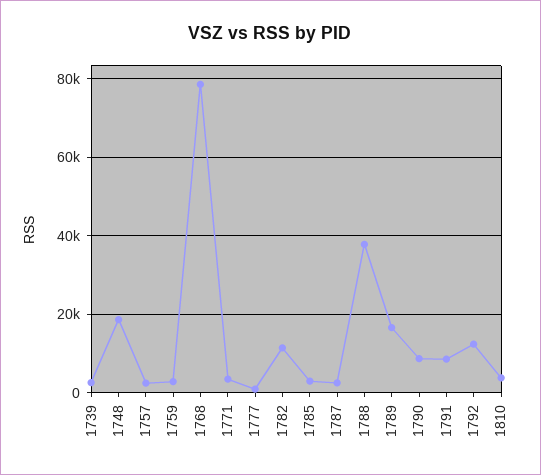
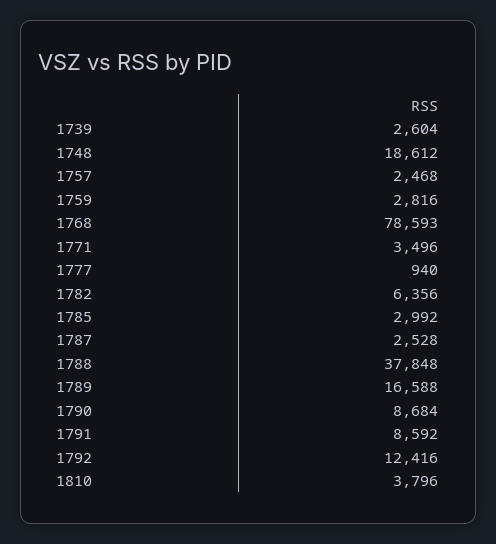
1782: 12000 -> 6356

